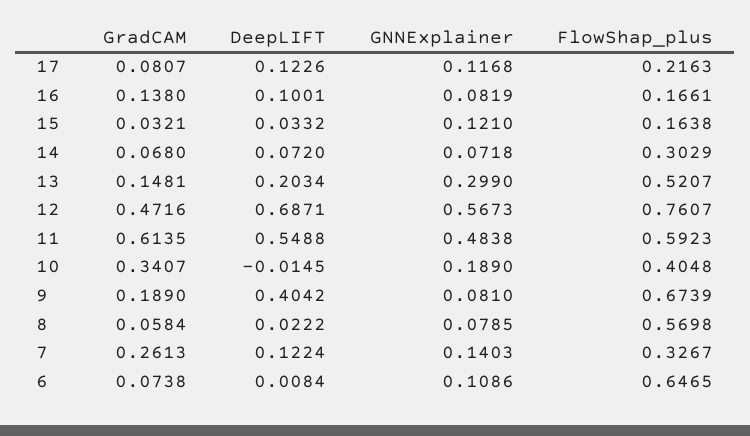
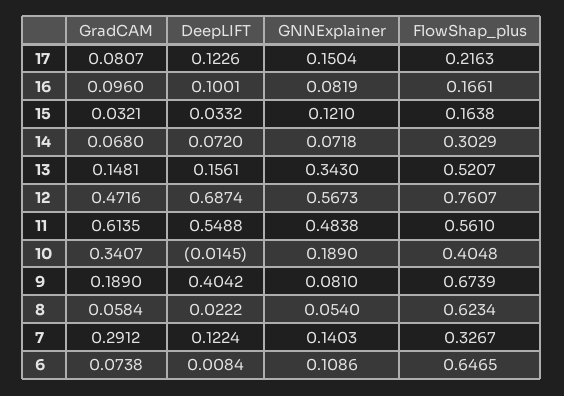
GNNExplainer, 17: 0.1168 -> 0.1504
GradCAM, 16: 0.138 -> 0.096
DeepLIFT, 13: 0.2034 -> 0.1561
GNNExplainer, 13: 0.299 -> 0.343
DeepLIFT, 12: 0.6871 -> 0.6874
FlowShap_plus, 11: 0.5923 -> 0.561
GNNExplainer, 8: 0.0785 -> 0.054
FlowShap_plus, 8: 0.5698 -> 0.6234
GradCAM, 7: 0.2613 -> 0.2912

